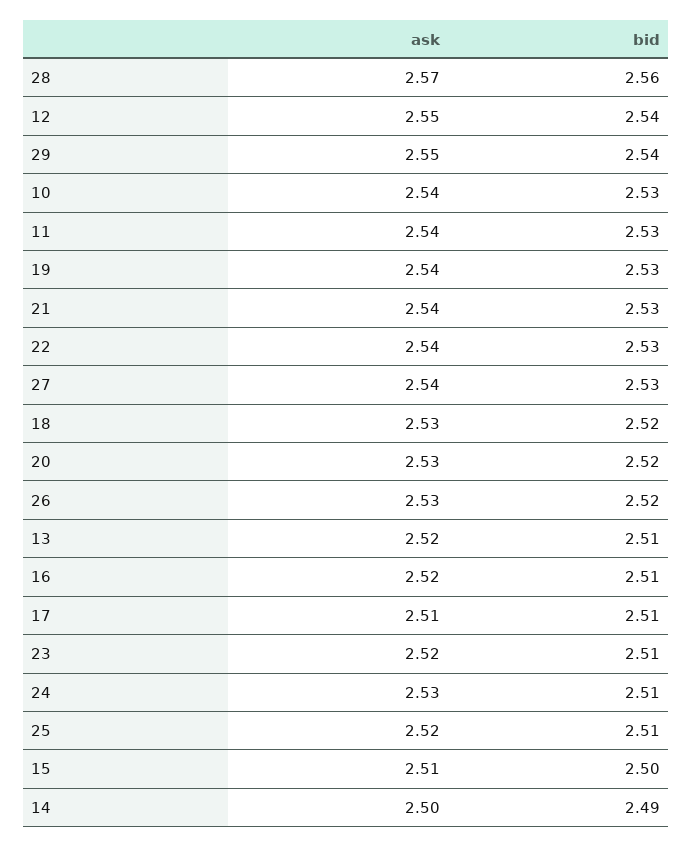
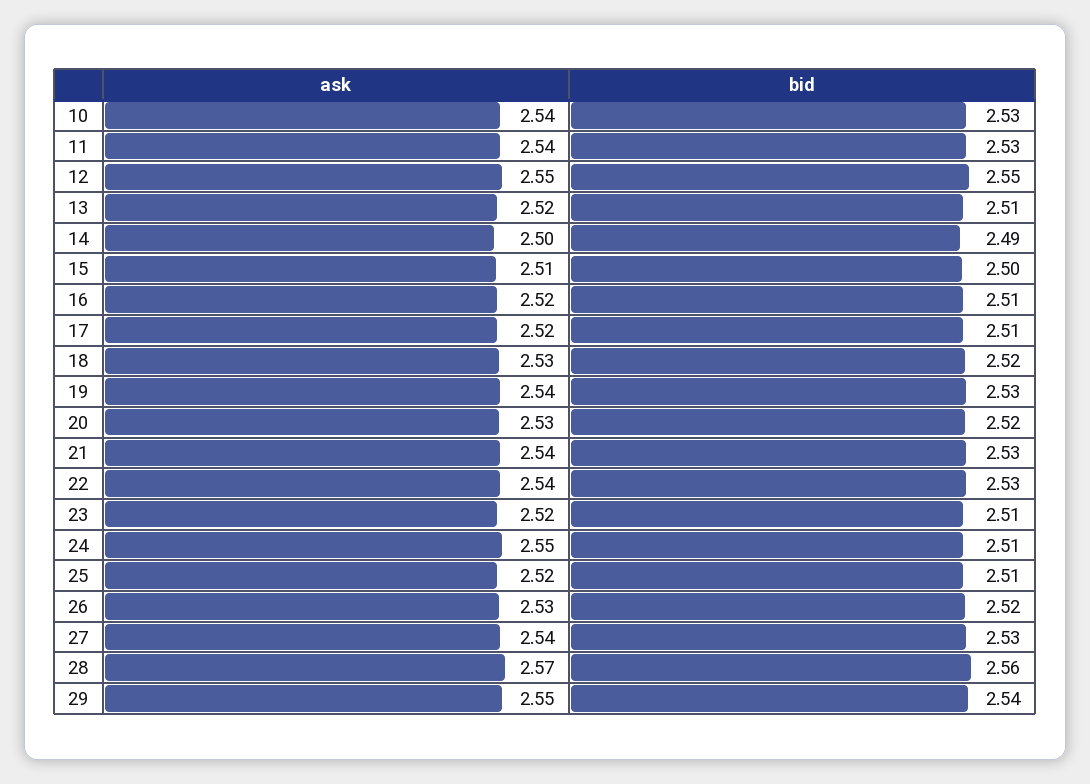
bid, 12: 2.54 -> 2.55
ask, 17: 2.51 -> 2.52
ask, 24: 2.53 -> 2.55

